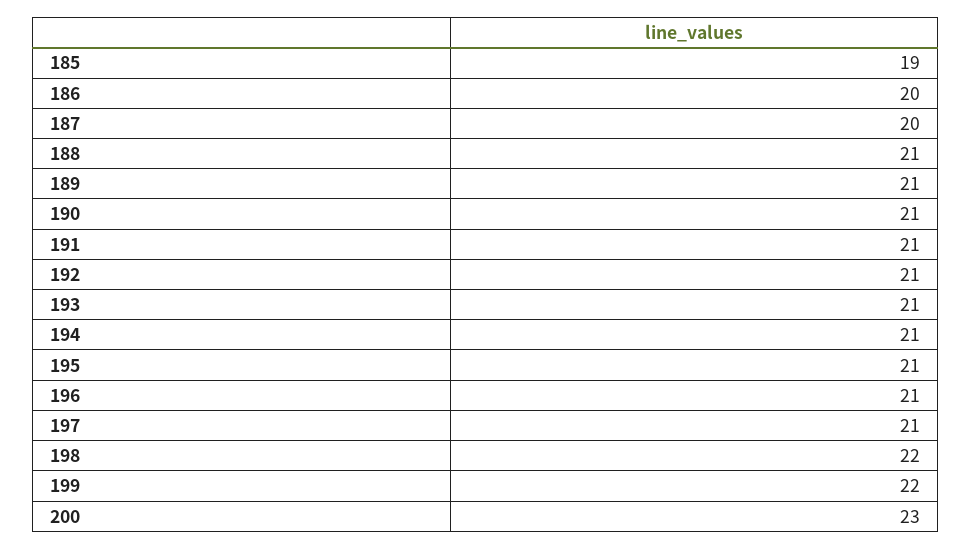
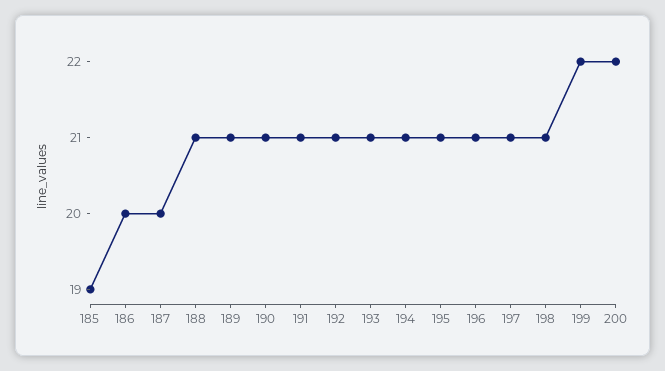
198: 22 -> 21
200: 23 -> 22

